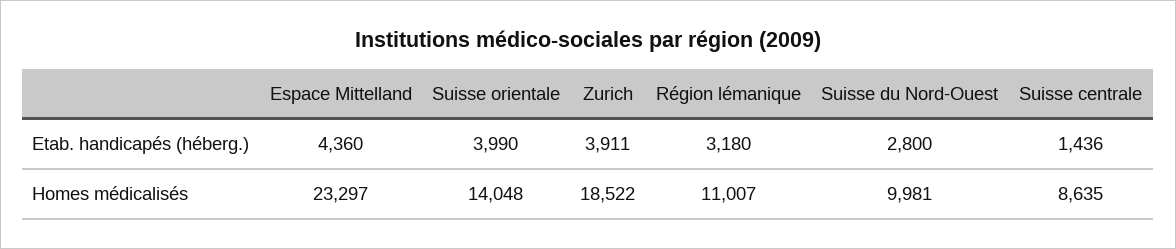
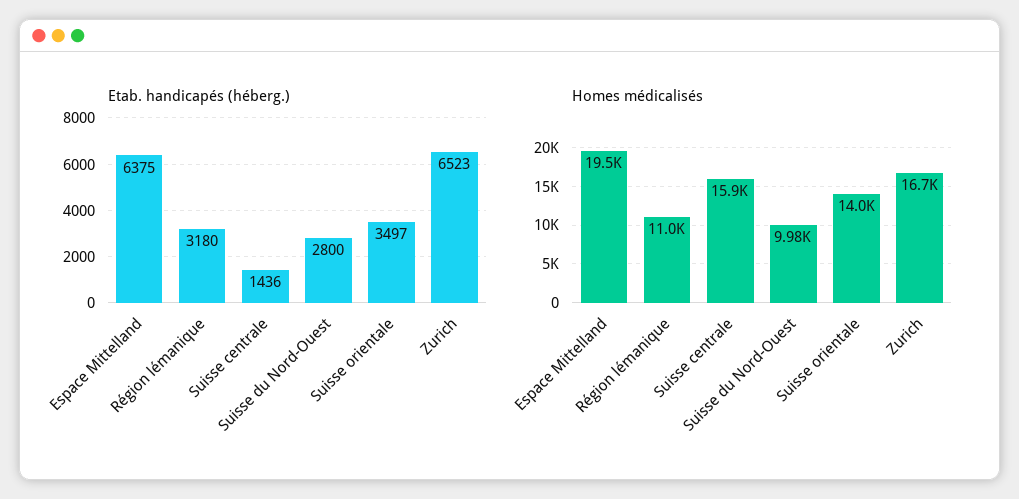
Etab. handicapés (héberg.), Espace Mittelland: 4360 -> 6375
Etab. handicapés (héberg.), Suisse orientale: 3990 -> 3497
Etab. handicapés (héberg.), Zurich: 3911 -> 6523
Homes médicalisés, Espace Mittelland: 23297 -> 19500
Homes médicalisés, Zurich: 18522 -> 16700
Homes médicalisés, Suisse centrale: 8635 -> 15900

